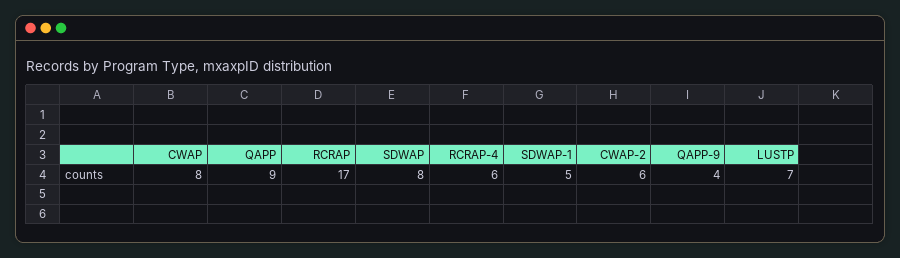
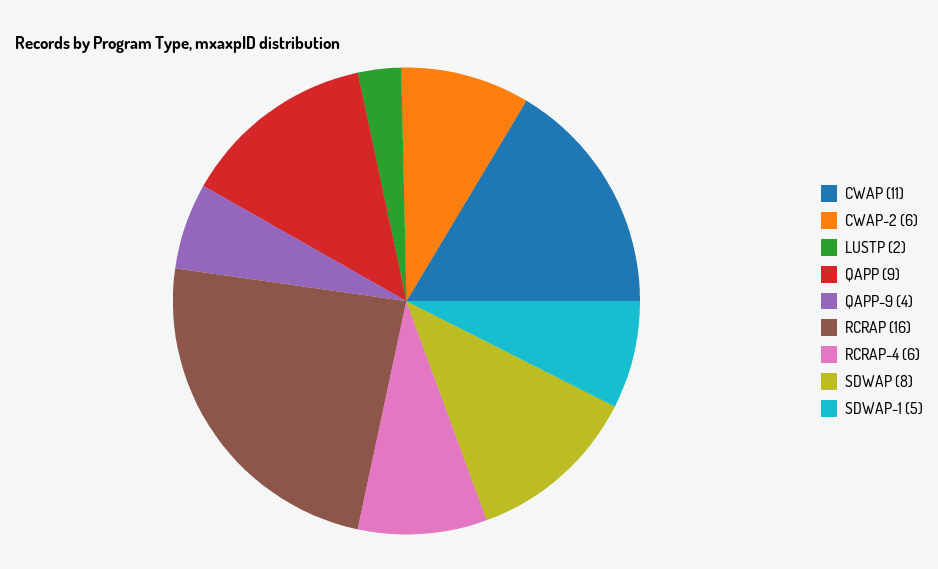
CWAP: 8 -> 11
RCRAP: 17 -> 16
LUSTP: 7 -> 2

